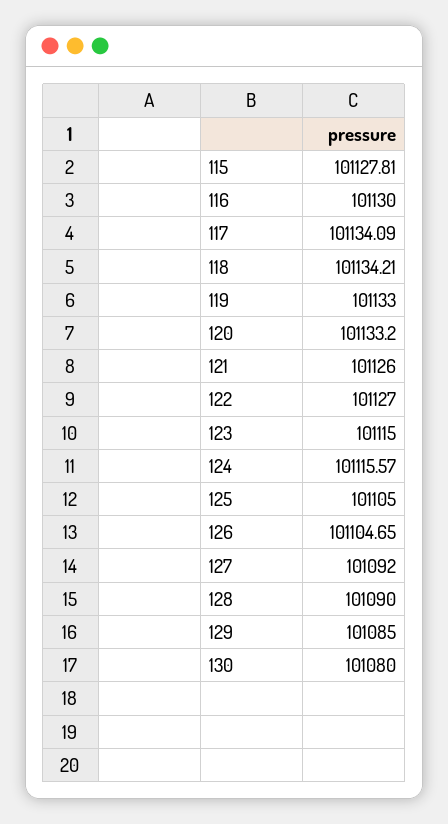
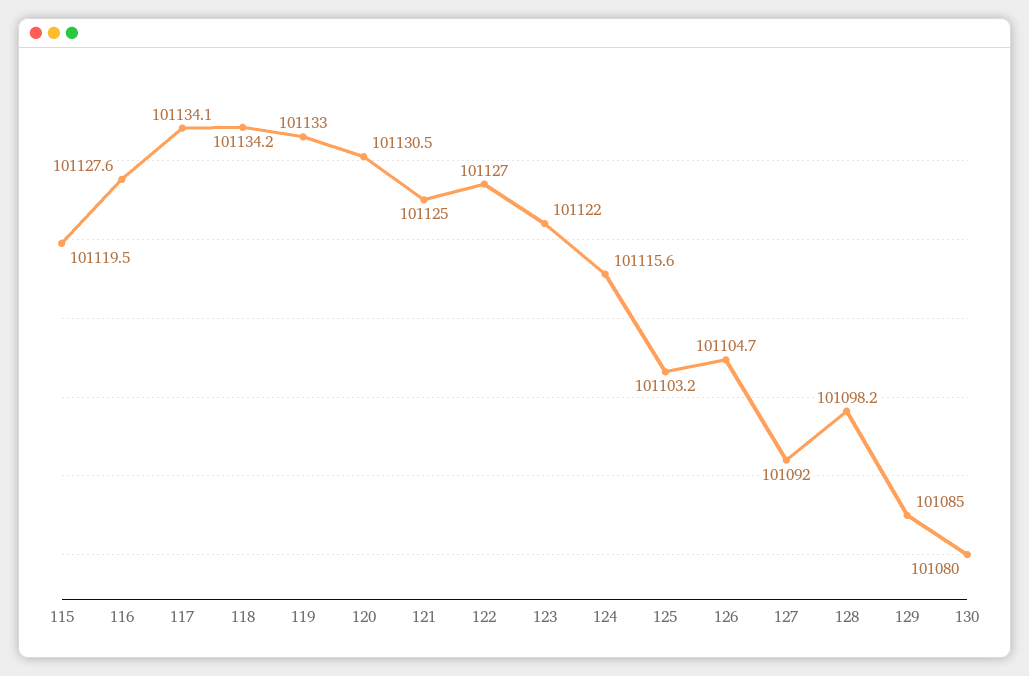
115: 101127.81 -> 101119.5
116: 101130 -> 101127.6
120: 101133.2 -> 101130.5
121: 101126 -> 101125
123: 101115 -> 101122
125: 101105 -> 101103.2
128: 101090 -> 101098.2

